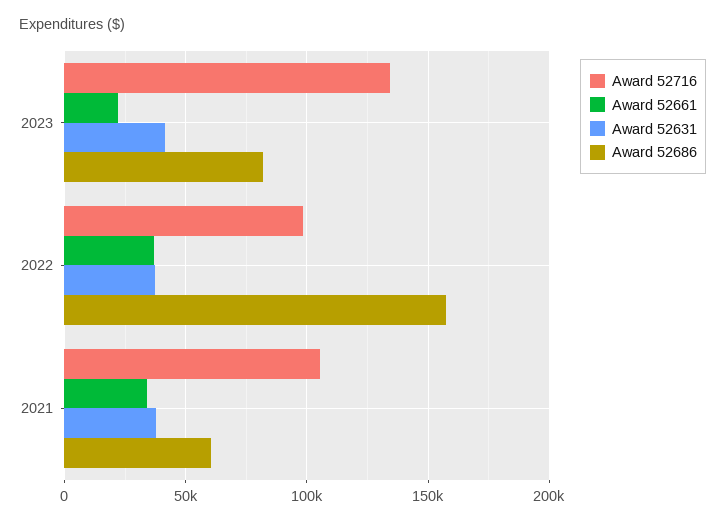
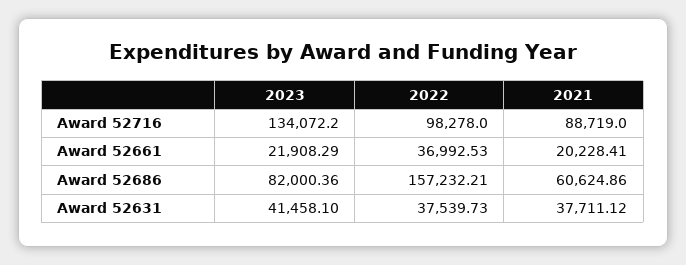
Award 52716, 2021: 105000 -> 88719
Award 52661, 2021: 35000 -> 20228.41

